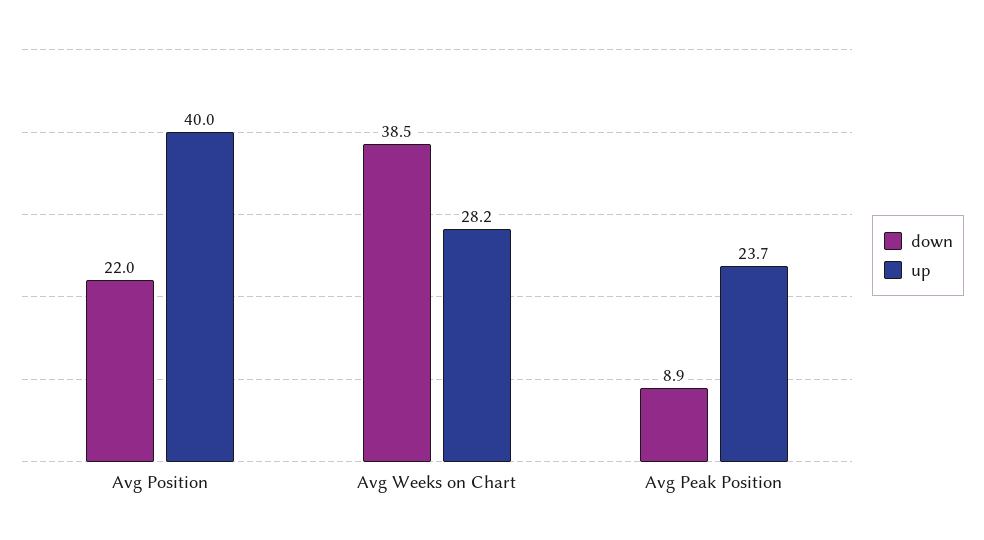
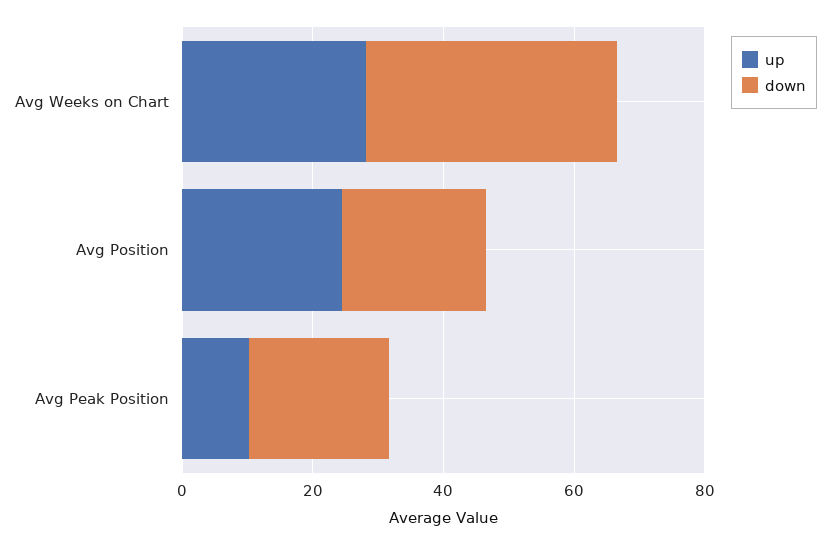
up, Avg Position: 40 -> 25
down, Avg Peak Position: 8.9 -> 20
up, Avg Peak Position: 23.7 -> 10

